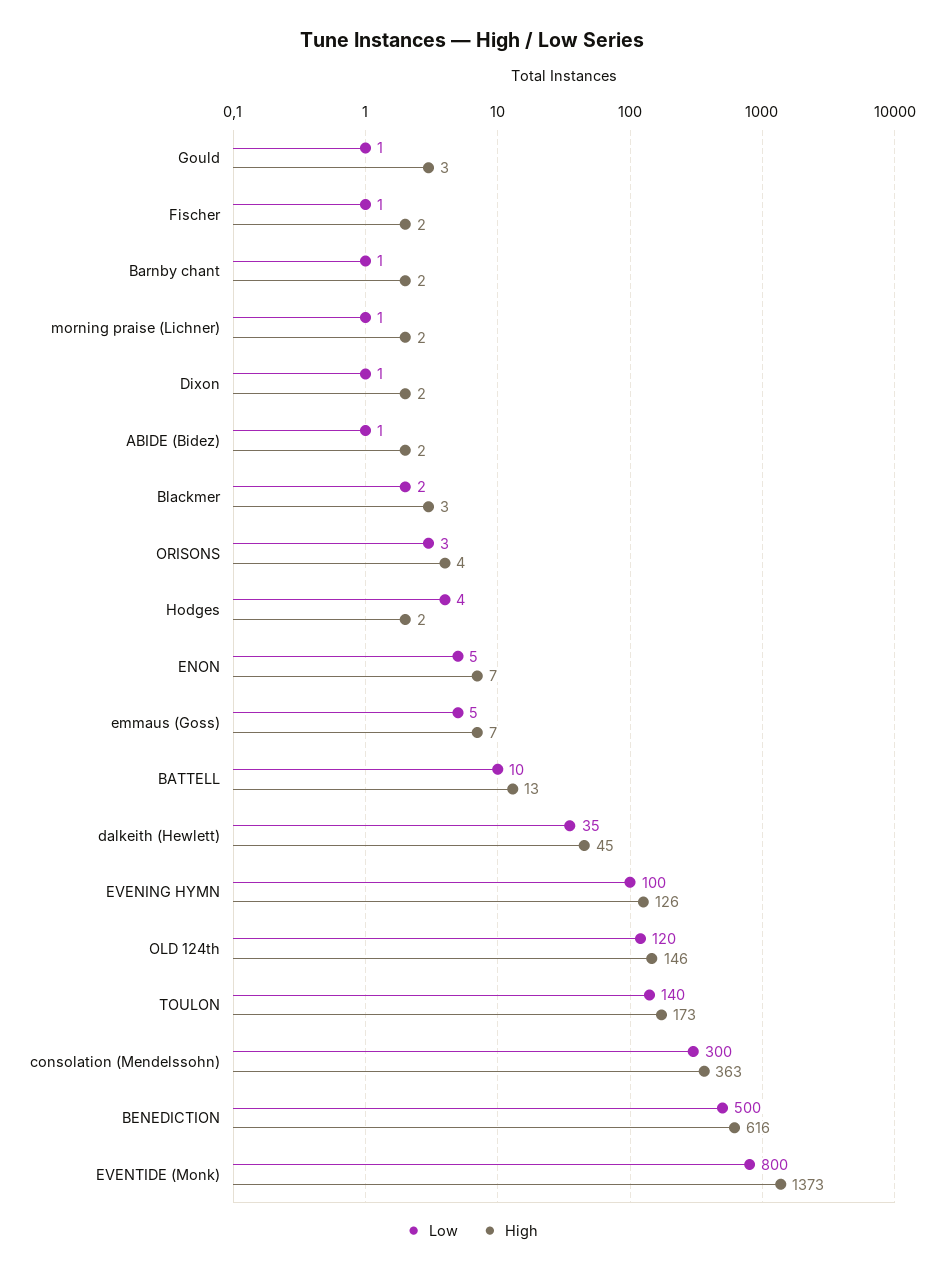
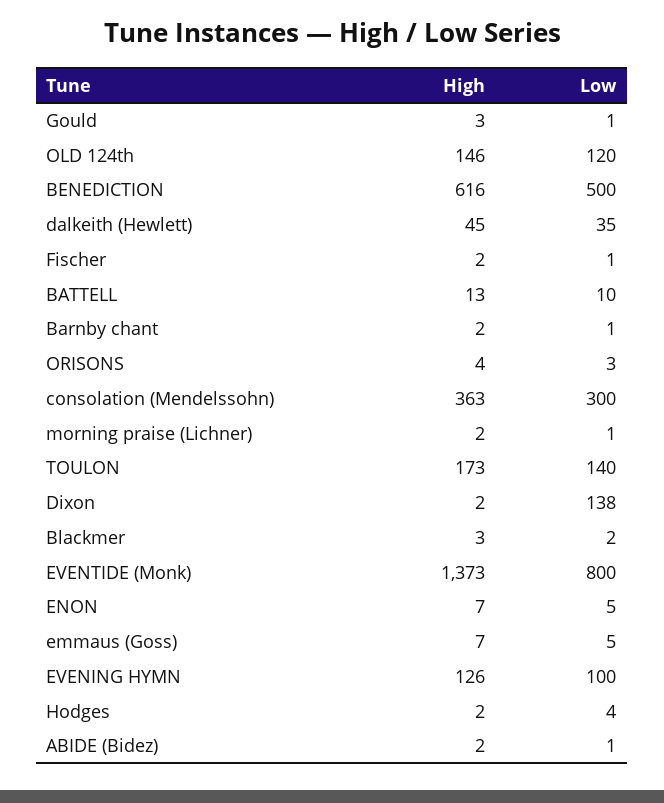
Low, Dixon: 1 -> 138

